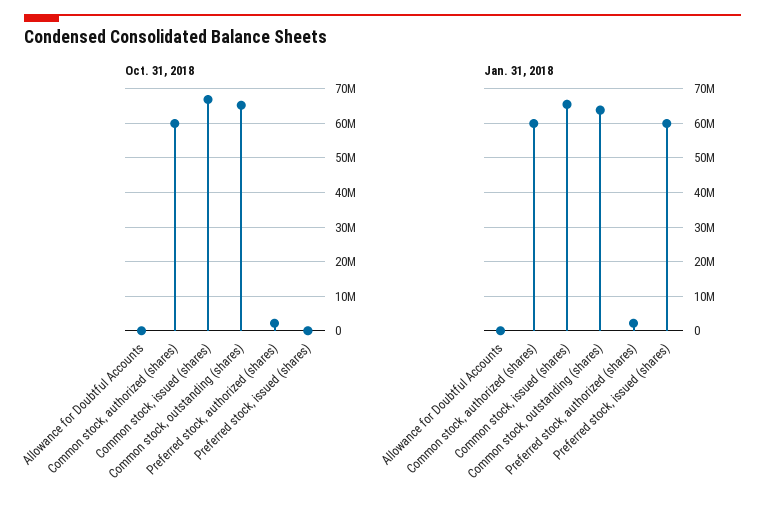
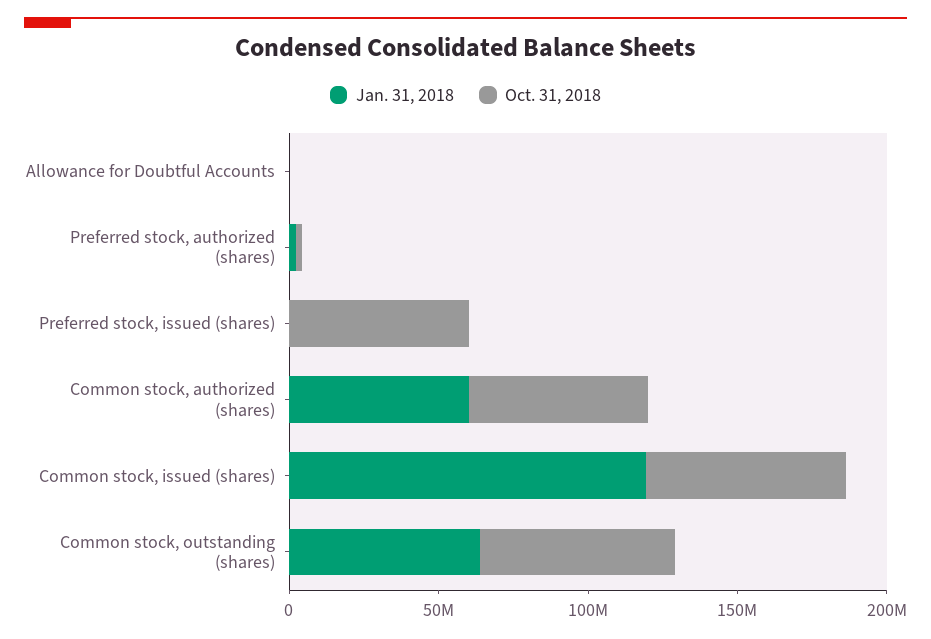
Oct. 31, 2018, Preferred stock, issued (shares): 0 -> 60000000
Jan. 31, 2018, Common stock, issued (shares): 66000000 -> 120000000
Jan. 31, 2018, Preferred stock, issued (shares): 60000000 -> 0

